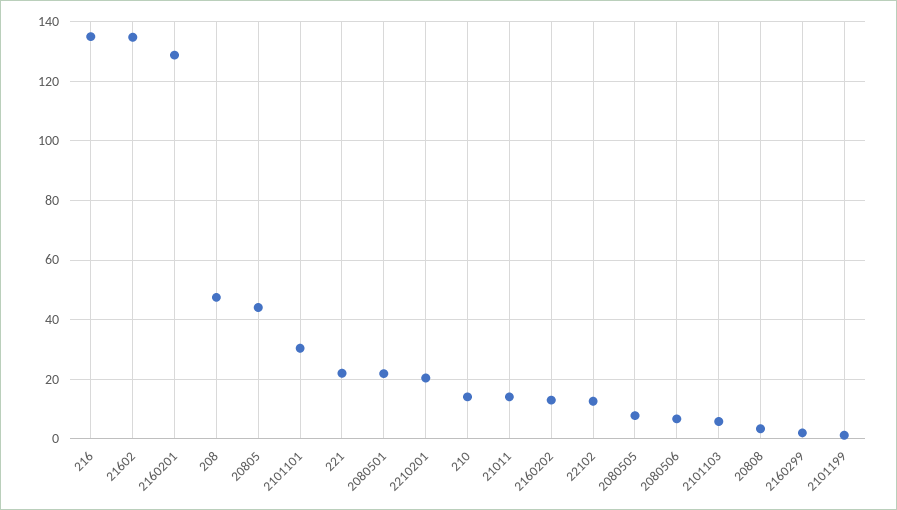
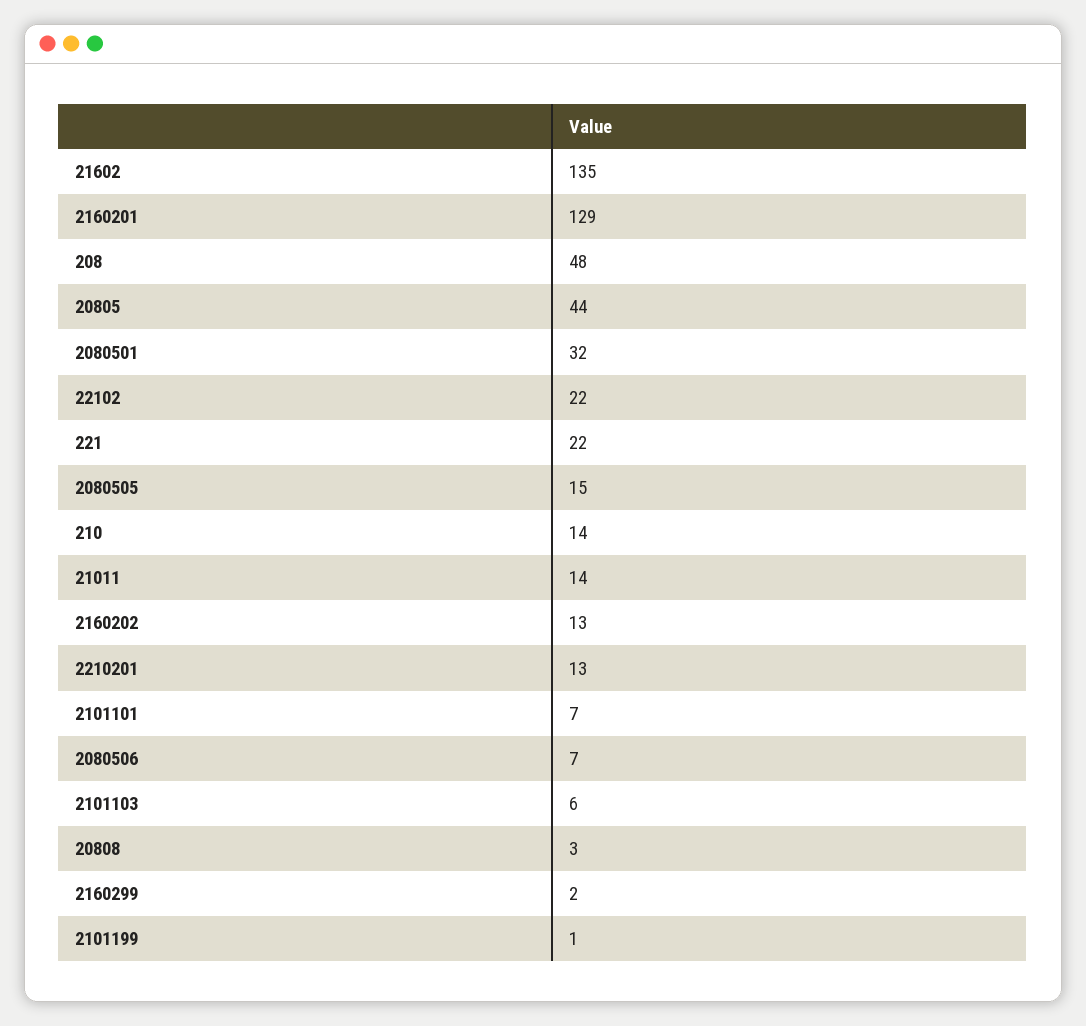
216: 135 -> none
2101101: 30 -> 7
2080501: 22.5 -> 32
2210201: 20 -> 13
22102: 12.5 -> 22
2080505: 7.5 -> 15

